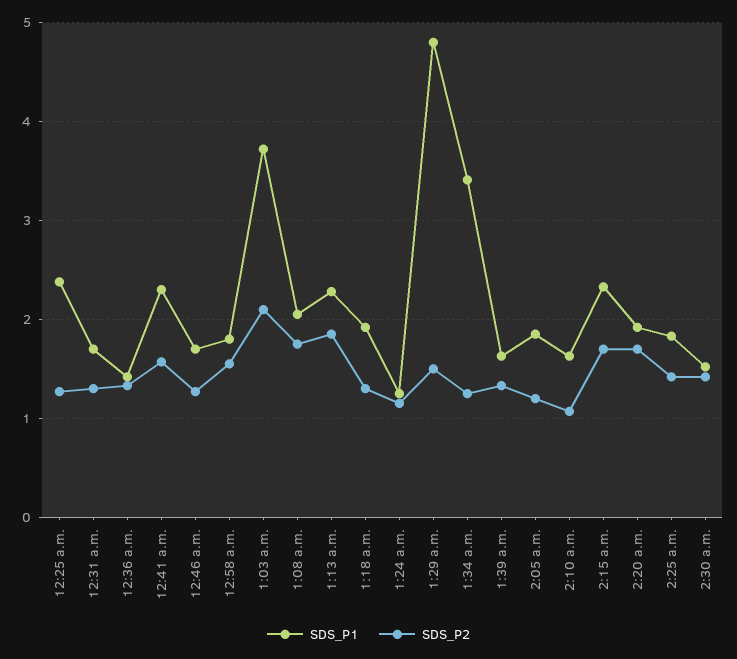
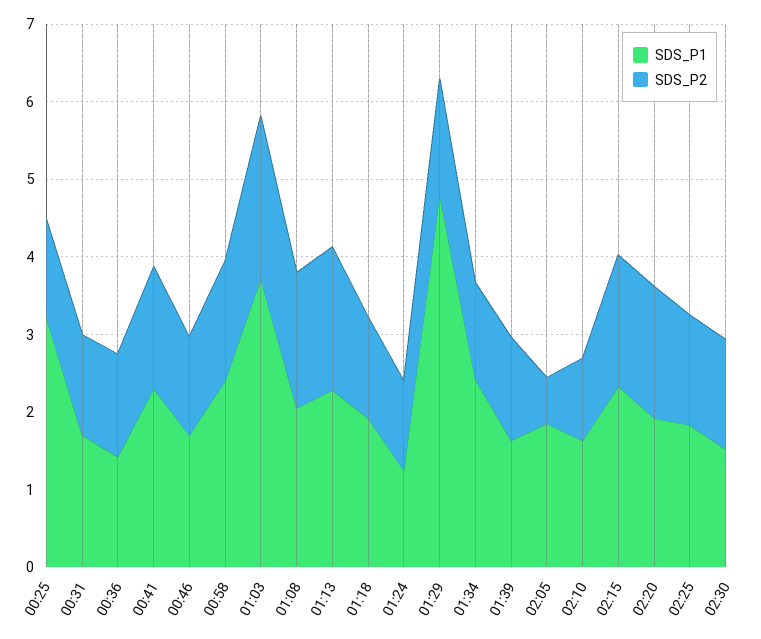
SDS_P1, 12:25 a.m.: 2.4 -> 3.2
SDS_P1, 12:58 a.m.: 1.8 -> 2.4
SDS_P1, 1:34 a.m.: 3.4 -> 2.4
SDS_P2, 2:05 a.m.: 1.2 -> 0.6

